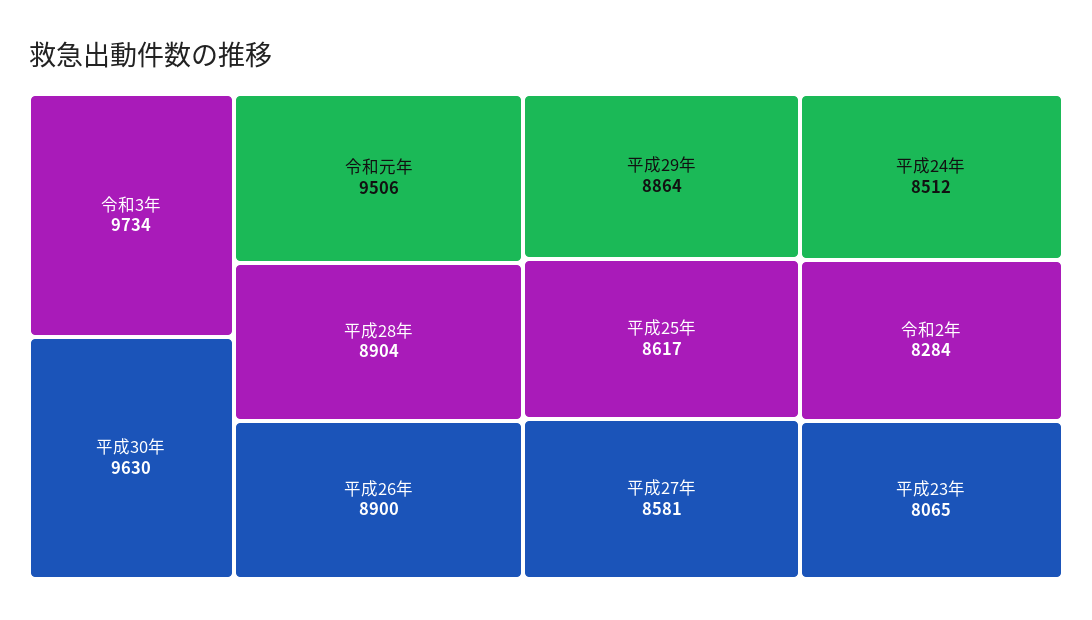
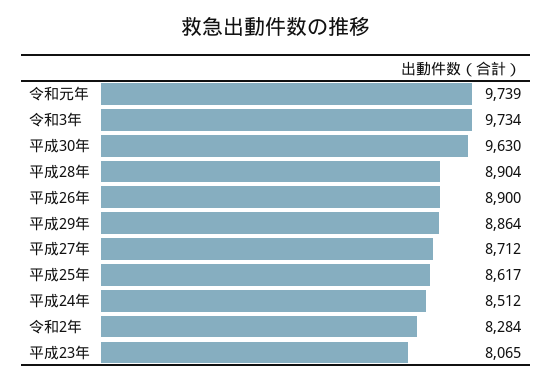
令和元年: 9506 -> 9739
平成27年: 8581 -> 8712

